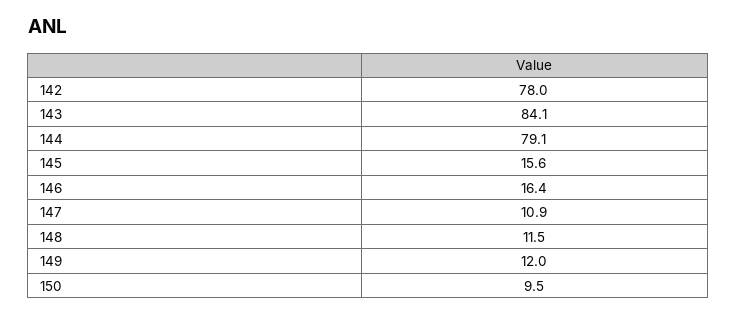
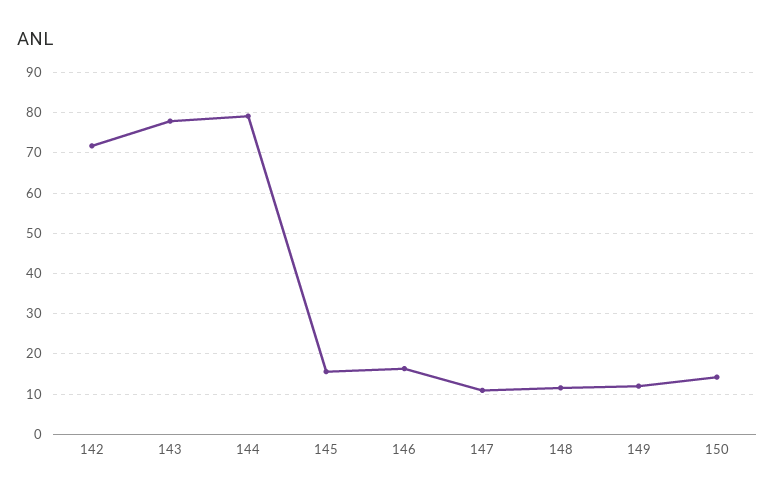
142: 78 -> 72
143: 84.1 -> 78
150: 9.5 -> 14

